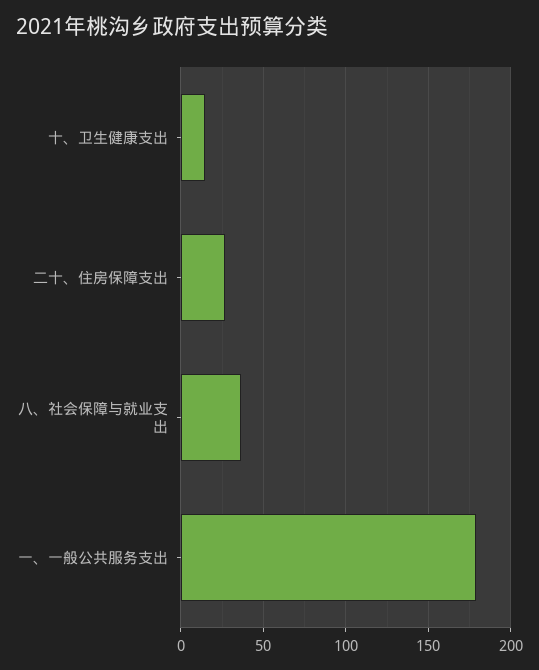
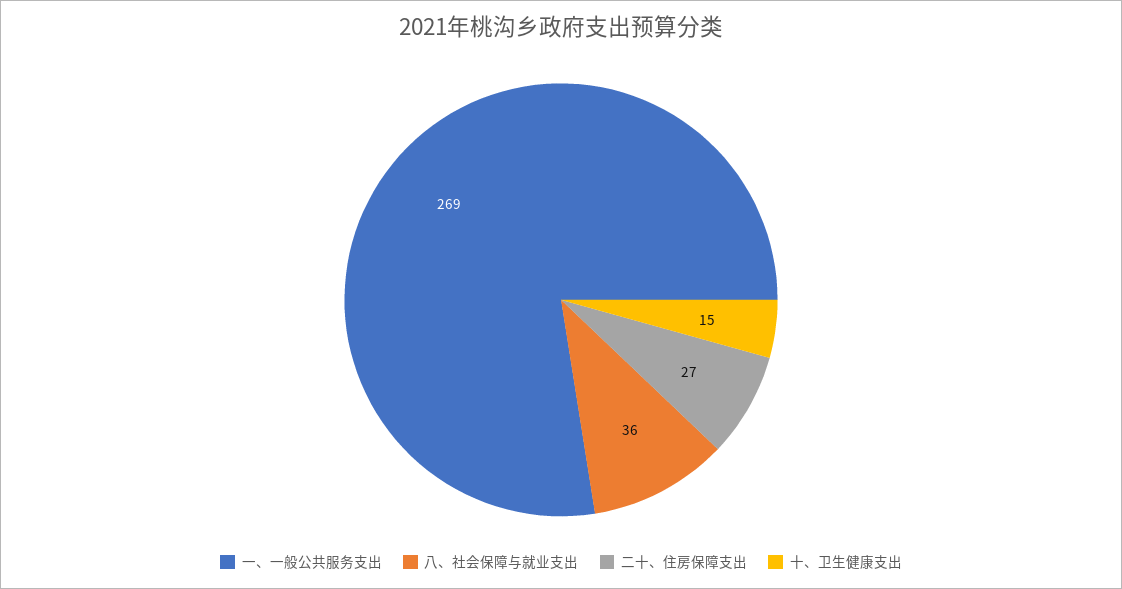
一、一般公共服务支出: 180 -> 269

